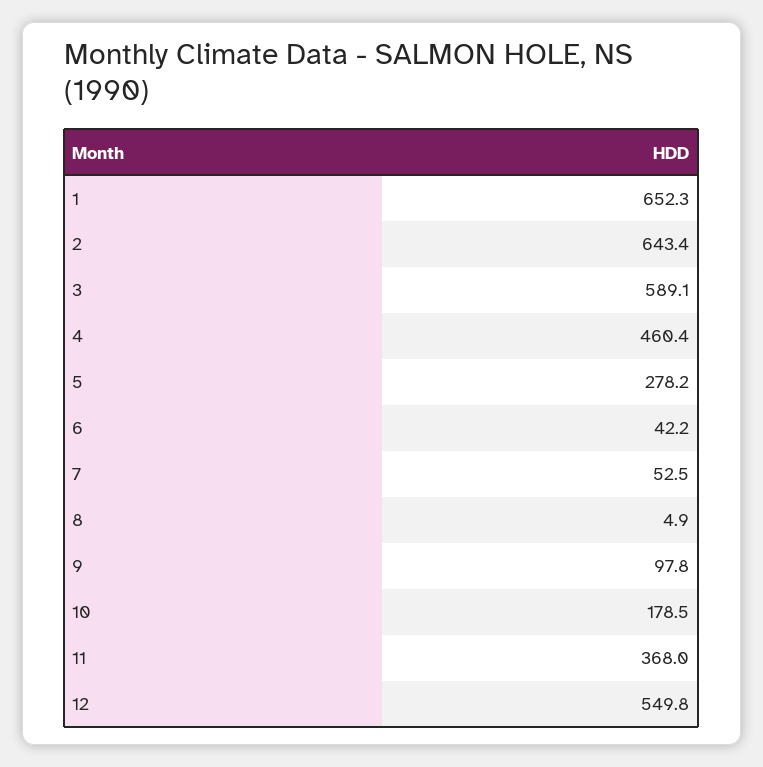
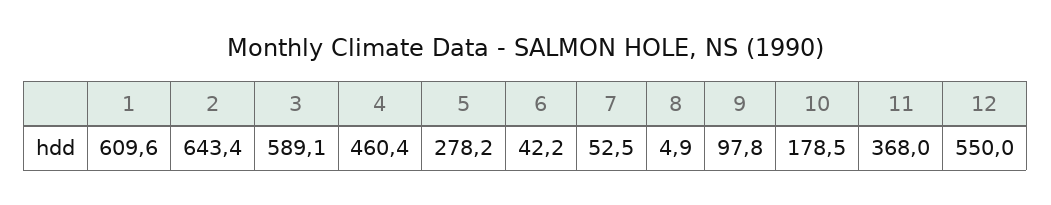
1: 652.3 -> 609.6
12: 549.8 -> 550

